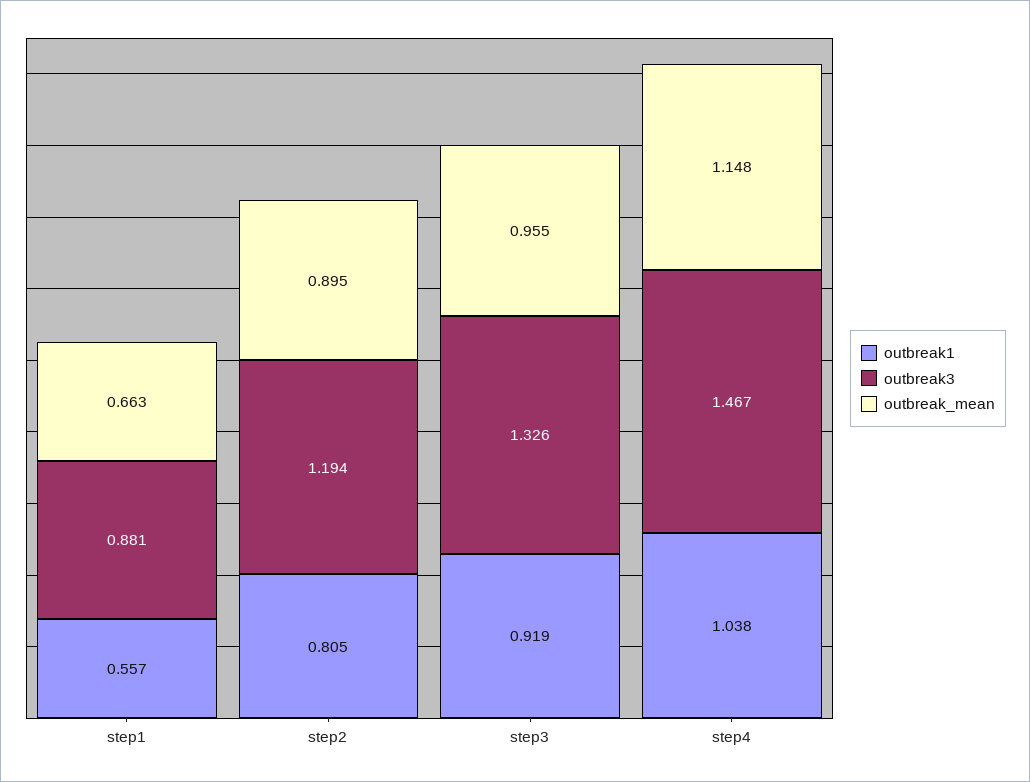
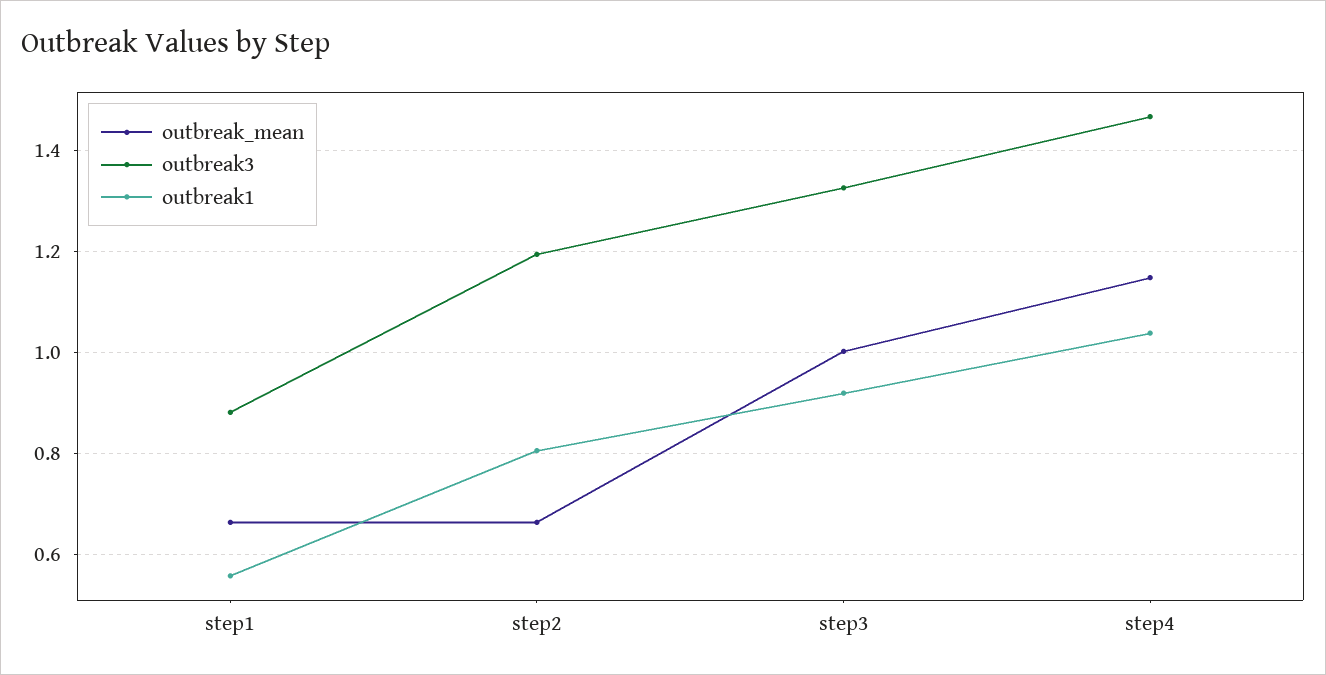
outbreak_mean, step2: 0.895 -> 0.66
outbreak_mean, step3: 0.955 -> 1

